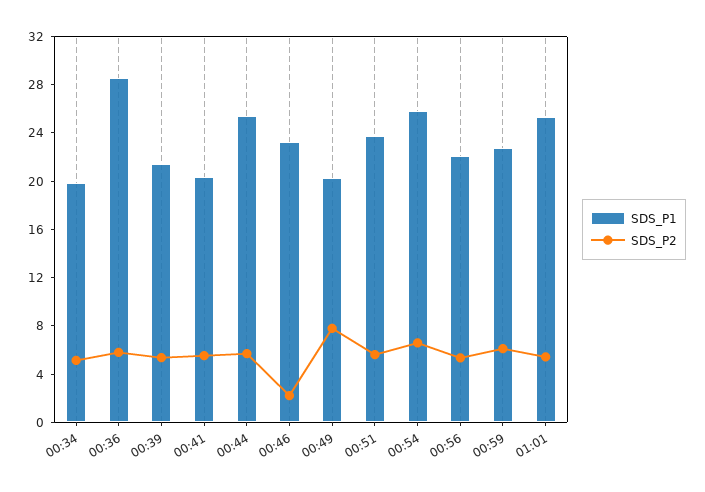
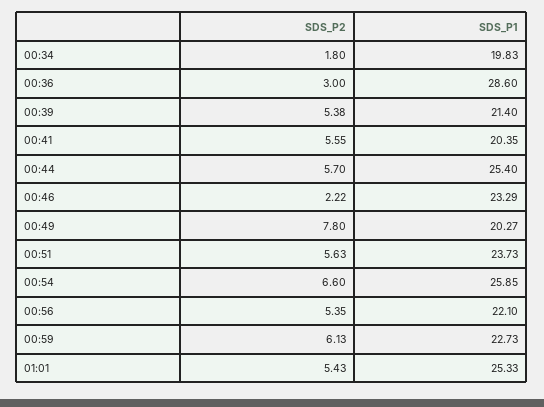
SDS_P2, 00:34: 5 -> 1.8
SDS_P2, 00:36: 6 -> 3

